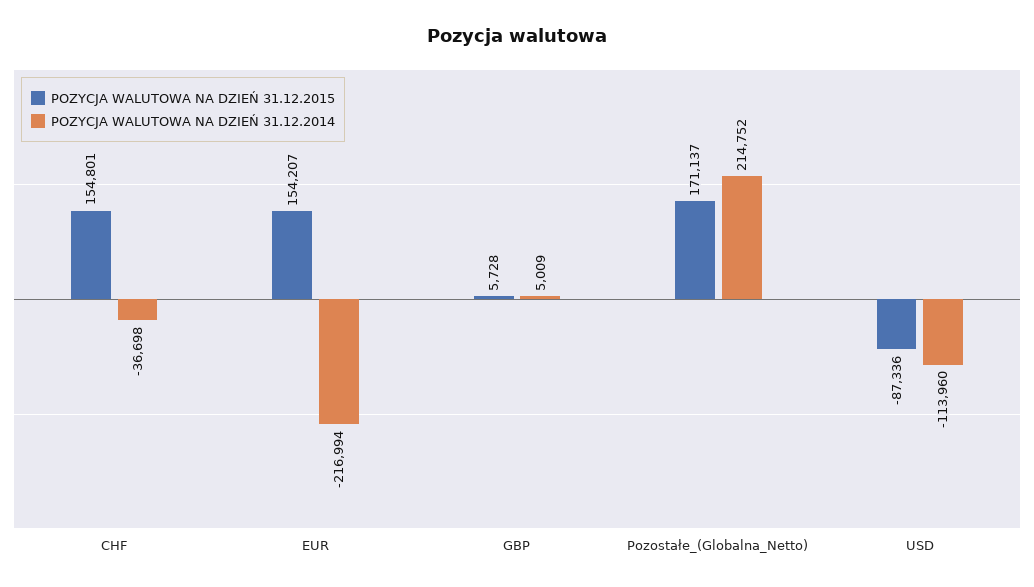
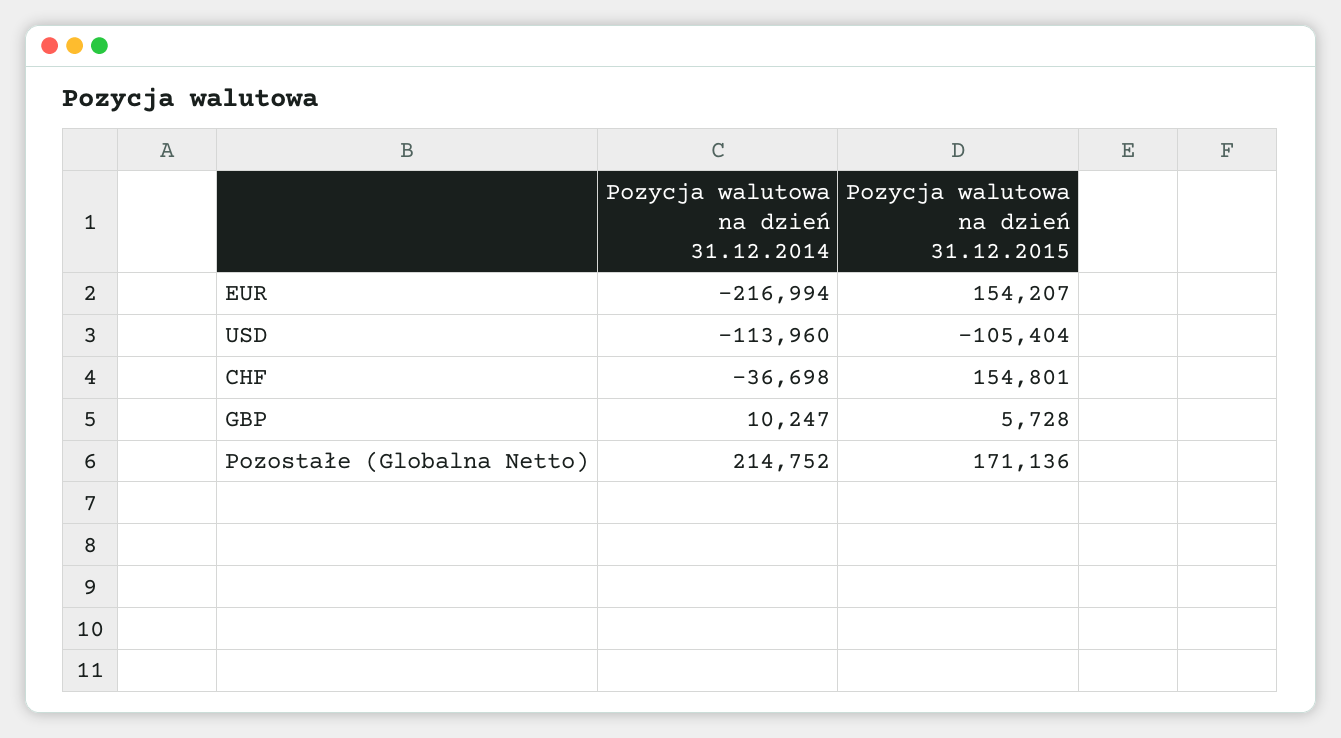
POZYCJA WALUTOWA NA DZIEŃ 31.12.2014, GBP: 5009 -> 10247
POZYCJA WALUTOWA NA DZIEŃ 31.12.2015, Pozostałe_(Globalna_Netto): 171137 -> 171136
POZYCJA WALUTOWA NA DZIEŃ 31.12.2015, USD: -87336 -> -105404

